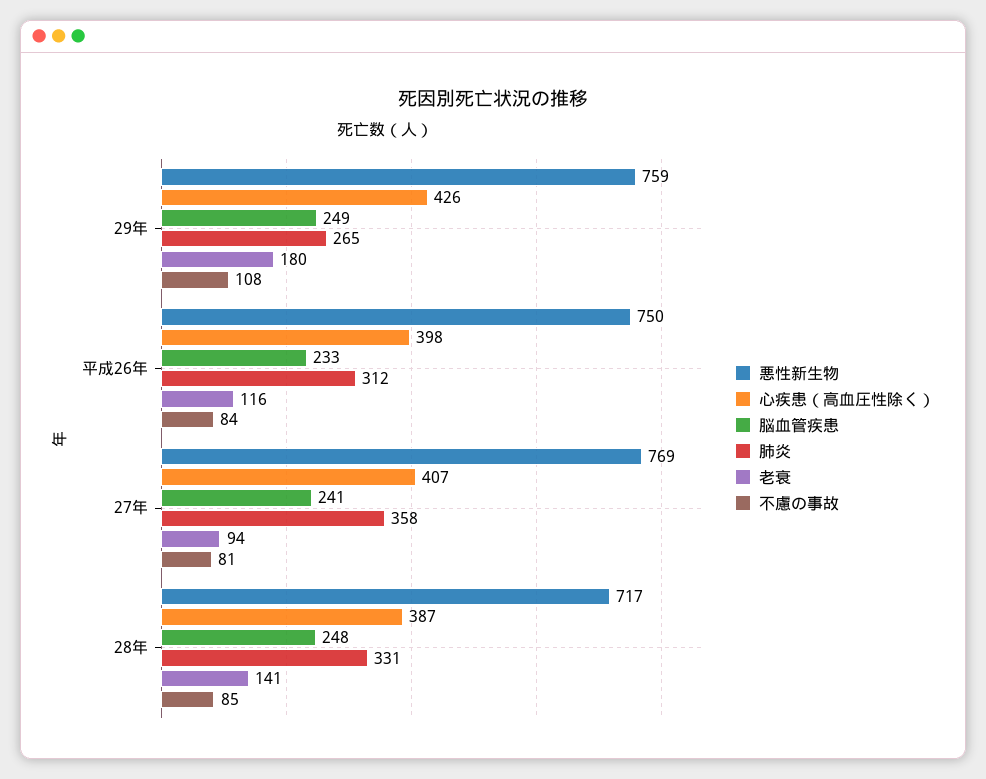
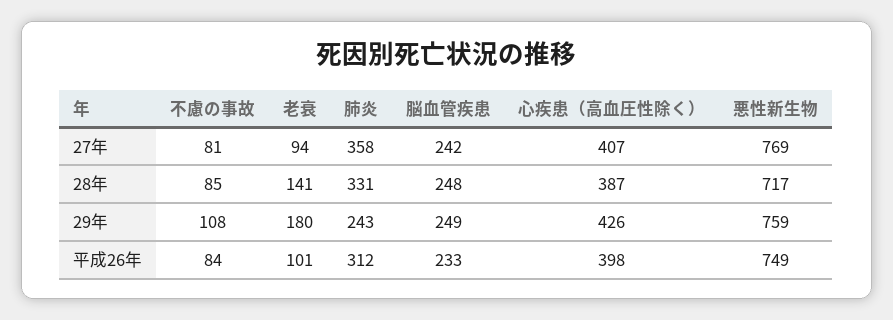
肺炎, 29年: 265 -> 243
悪性新生物, 平成26年: 750 -> 749
老衰, 平成26年: 116 -> 101
脳血管疾患, 27年: 241 -> 242

